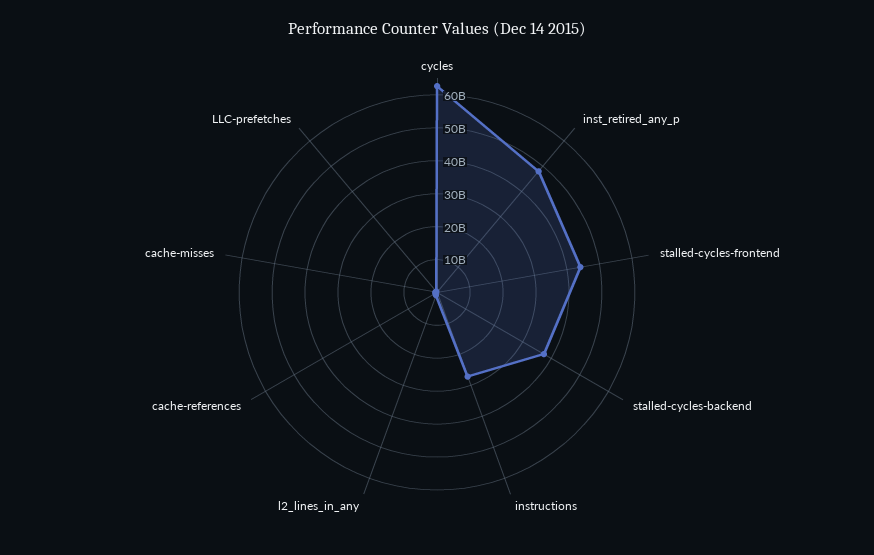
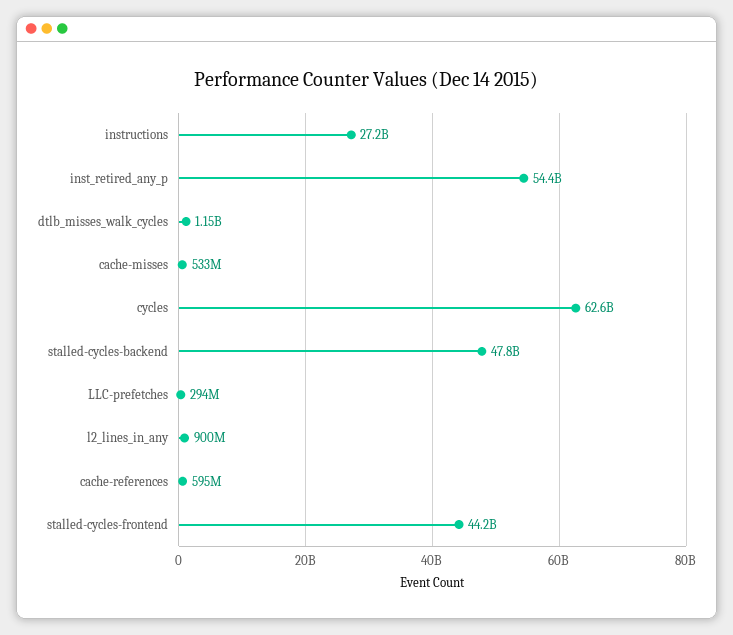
inst_retired_any_p: 47500000000 -> 54400000000
stalled-cycles-backend: 37500000000 -> 47800000000
dtlb_misses_walk_cycles: none -> 1150000000

